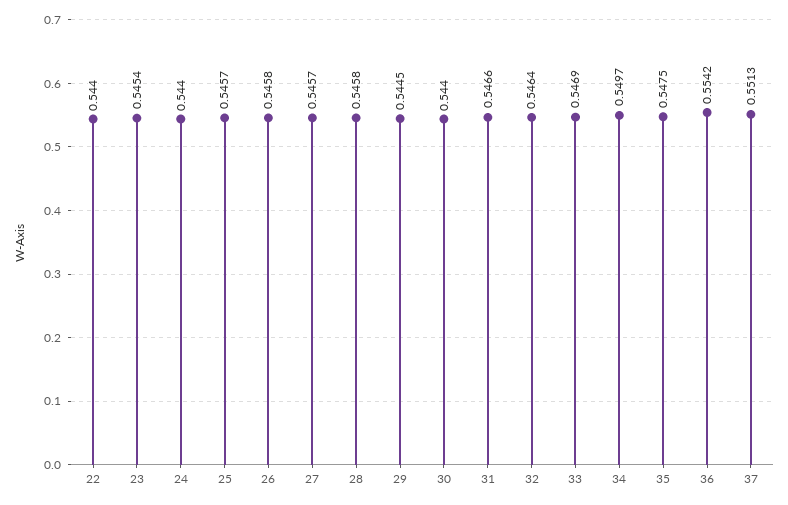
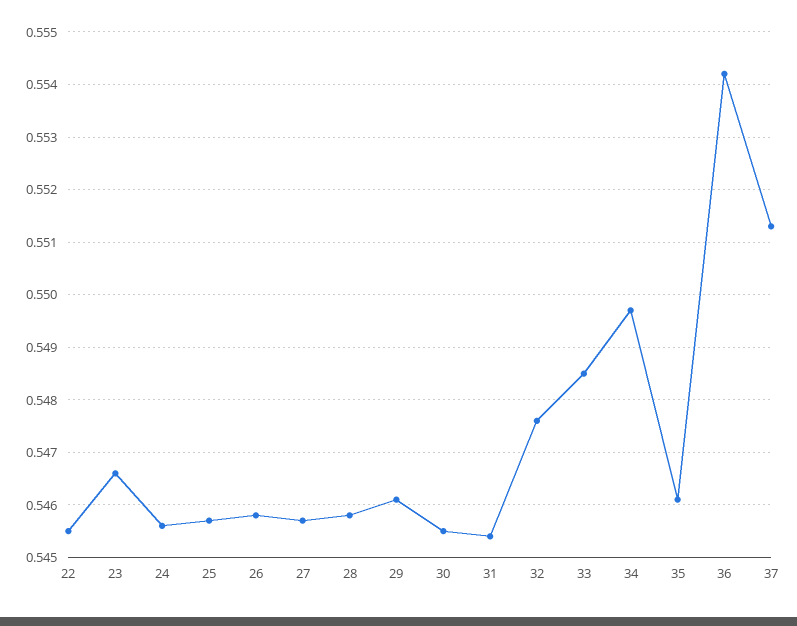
22: 0.544 -> 0.5455
23: 0.5454 -> 0.5465
24: 0.544 -> 0.5455
29: 0.5445 -> 0.546
30: 0.544 -> 0.5455
31: 0.5466 -> 0.5455
32: 0.5464 -> 0.5475
33: 0.5469 -> 0.5485
35: 0.5475 -> 0.546

